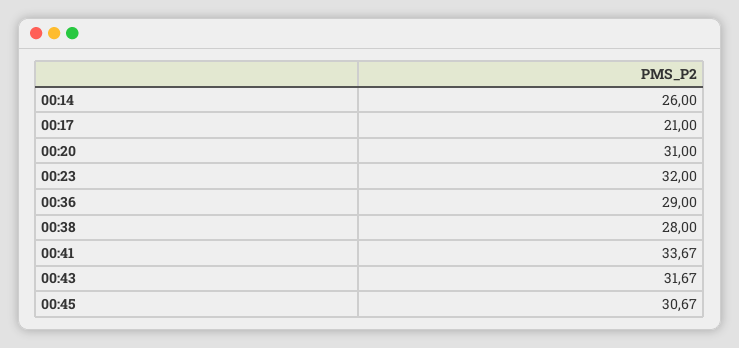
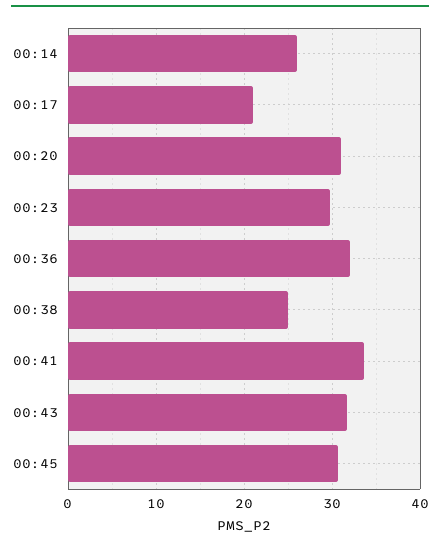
00:23: 32 -> 30
00:36: 29 -> 32
00:38: 28 -> 25

